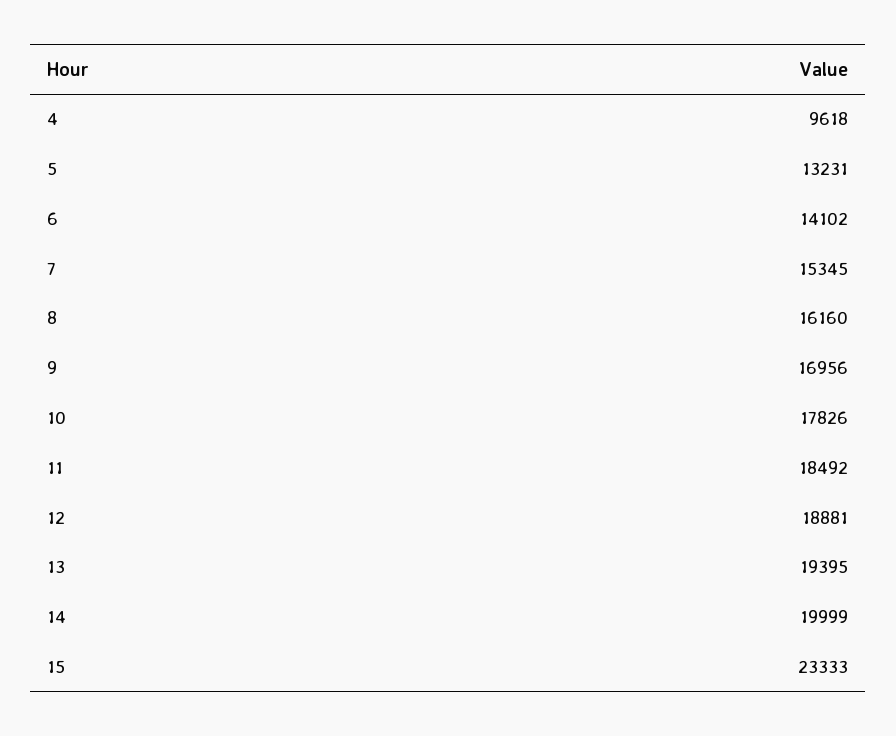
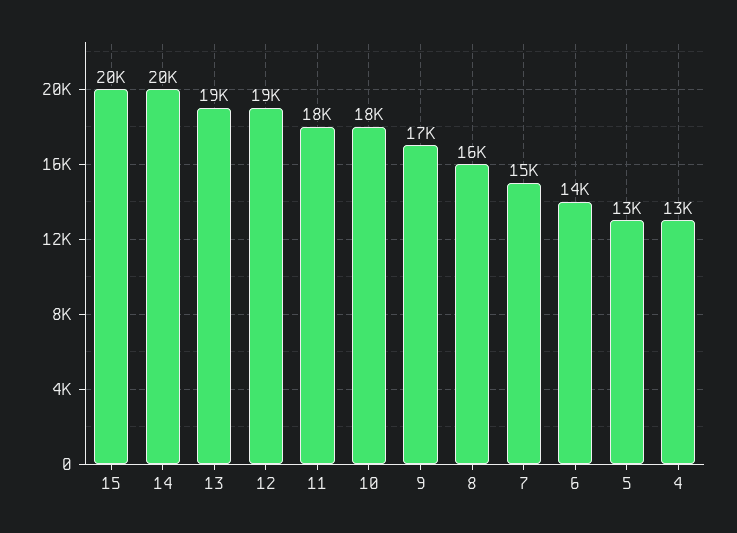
4: 9618 -> 13000
15: 23333 -> 20000

